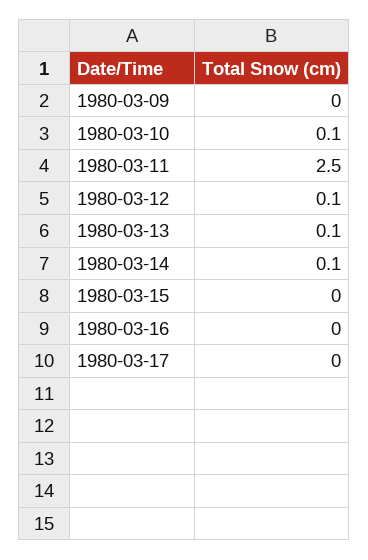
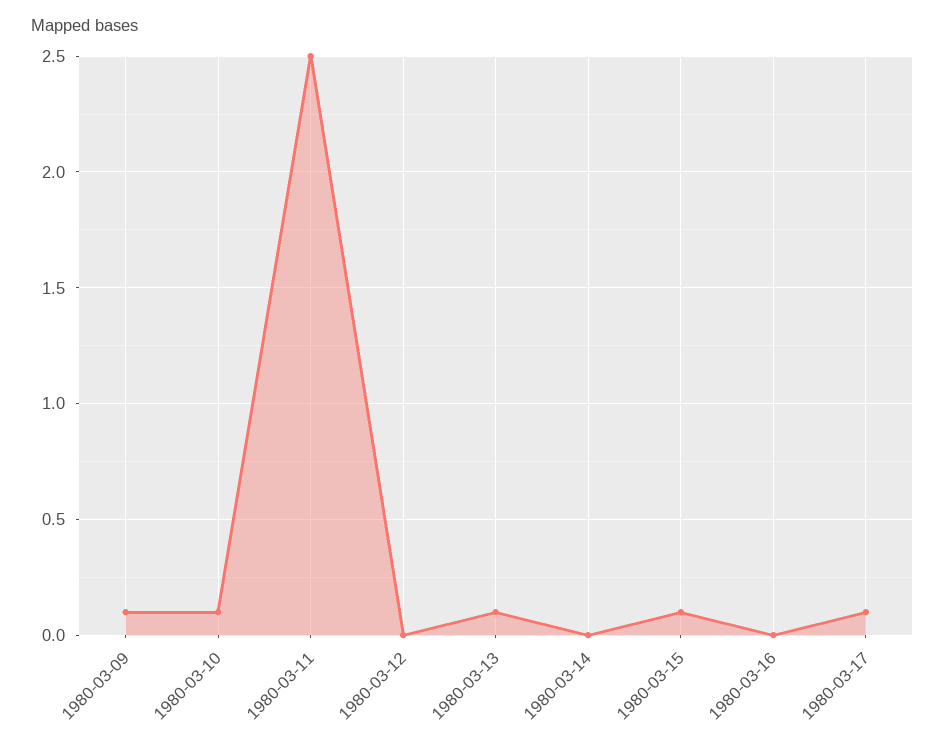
1980-03-09: 0 -> 0.1
1980-03-12: 0.1 -> 0
1980-03-14: 0.1 -> 0
1980-03-15: 0 -> 0.1
1980-03-17: 0 -> 0.1

